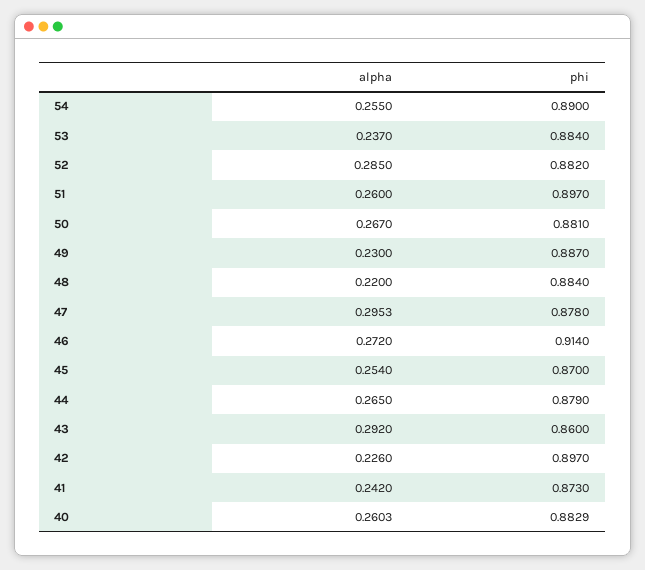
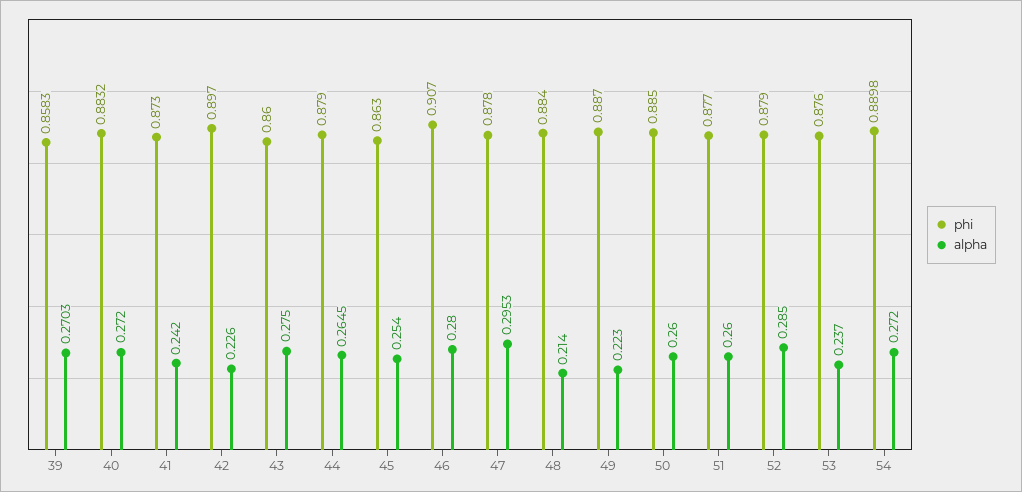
alpha, 54: 0.255 -> 0.272
phi, 54: 0.89 -> 0.8898
phi, 53: 0.884 -> 0.876
phi, 52: 0.882 -> 0.879
phi, 51: 0.897 -> 0.877
alpha, 50: 0.267 -> 0.26
phi, 50: 0.881 -> 0.885
alpha, 49: 0.23 -> 0.223
alpha, 48: 0.22 -> 0.214
alpha, 46: 0.272 -> 0.28
phi, 46: 0.914 -> 0.907
phi, 45: 0.87 -> 0.863
alpha, 44: 0.265 -> 0.2645
alpha, 43: 0.292 -> 0.275
alpha, 40: 0.2603 -> 0.272
phi, 40: 0.8829 -> 0.8832
phi, 39: none -> 0.8583
alpha, 39: none -> 0.2703

